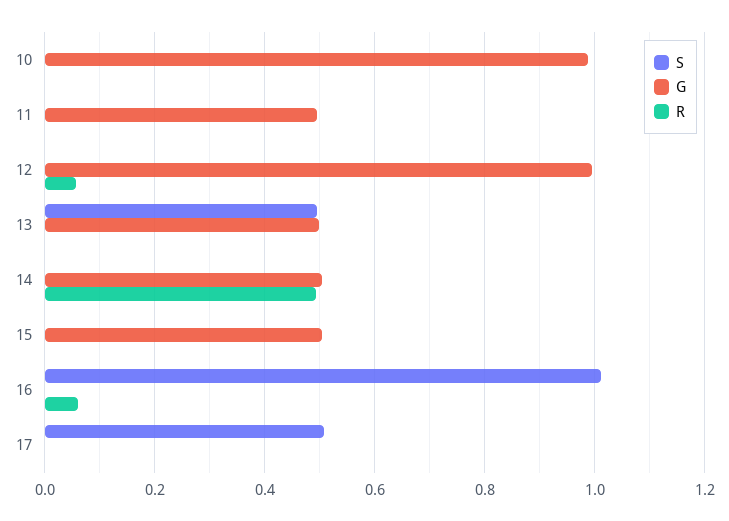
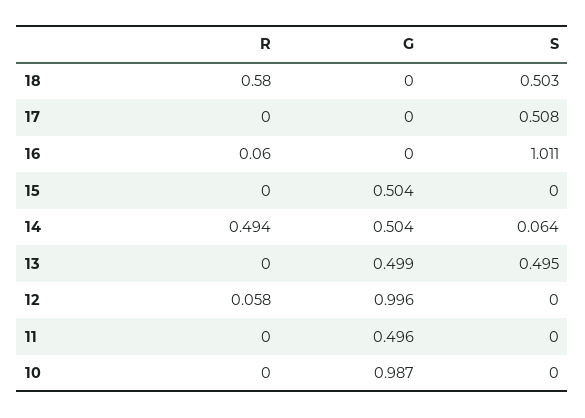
S, 14: 0 -> 0.064
R, 18: none -> 0.58
G, 18: none -> 0
S, 18: none -> 0.503

